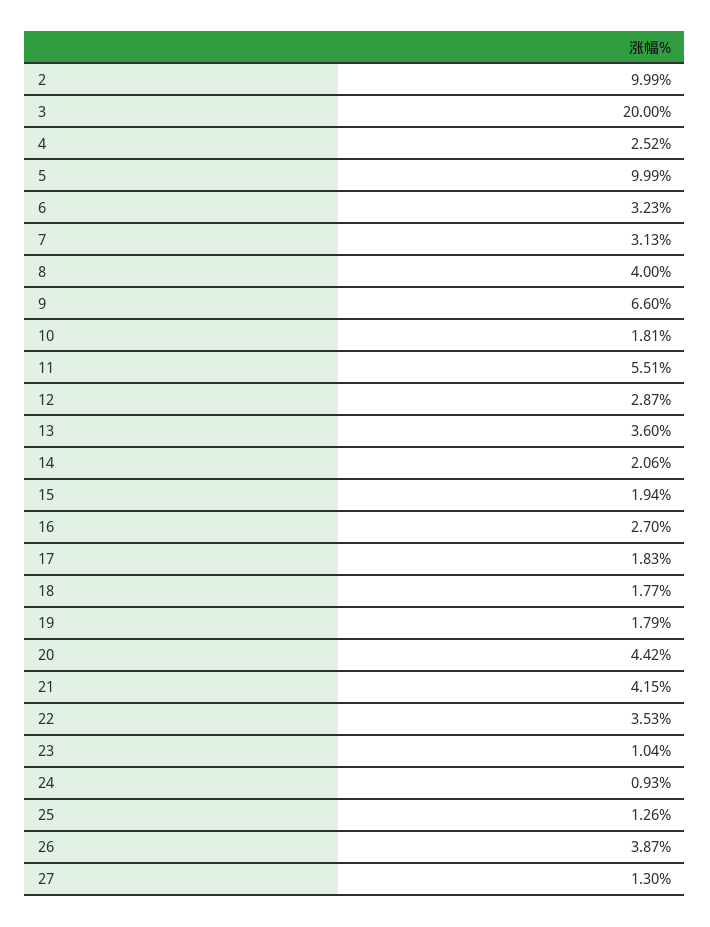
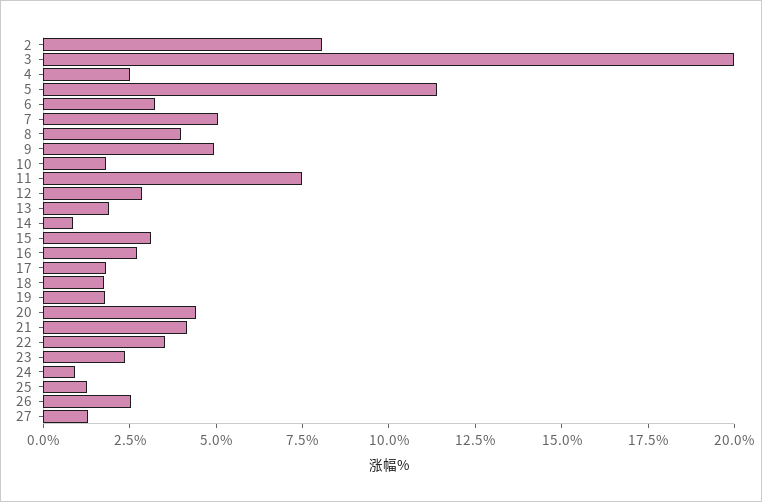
2: 9.99 -> 8
5: 9.99 -> 11.5
7: 3.13 -> 5
9: 6.6 -> 5
11: 5.51 -> 7.5
13: 3.6 -> 2
14: 2.06 -> 1
15: 1.94 -> 3
23: 1.04 -> 2.5
26: 3.87 -> 2.5

